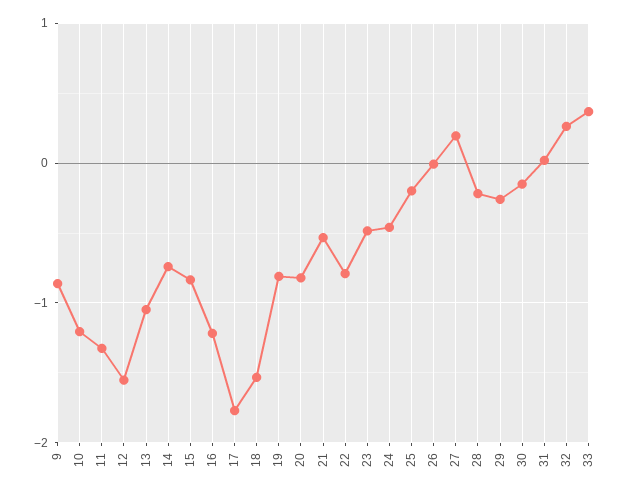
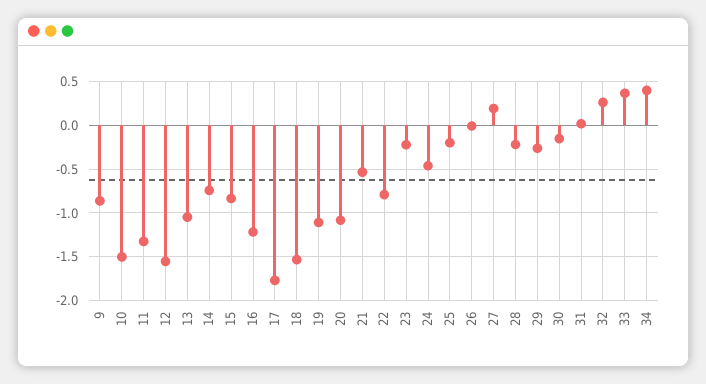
10: -1.2 -> -1.5
19: -0.8 -> -1.1
20: -0.8 -> -1.1
23: -0.5 -> -0.2
34: none -> 0.4

